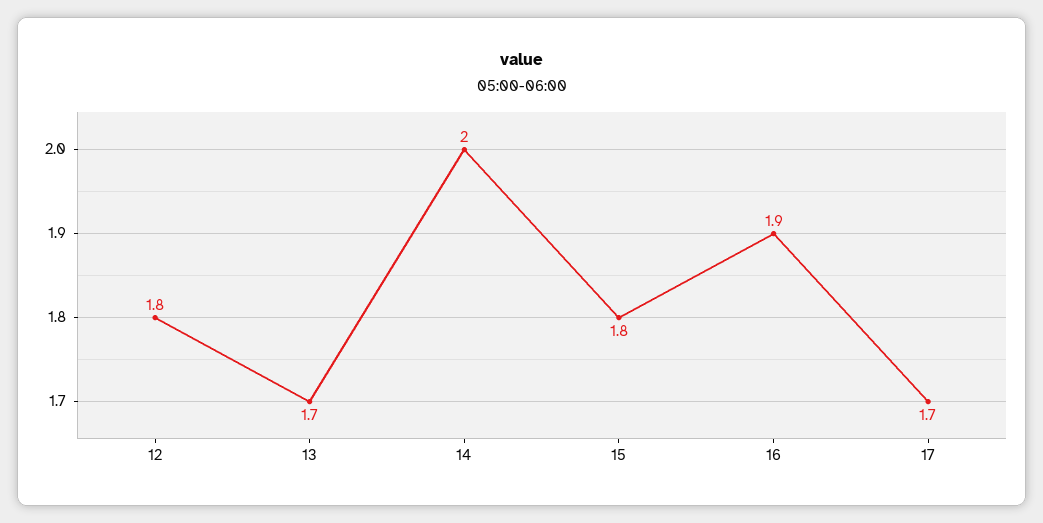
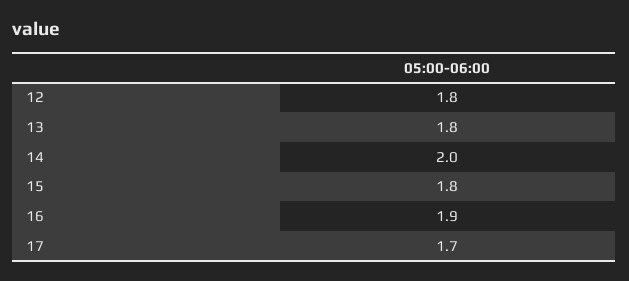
13: 1.7 -> 1.8

